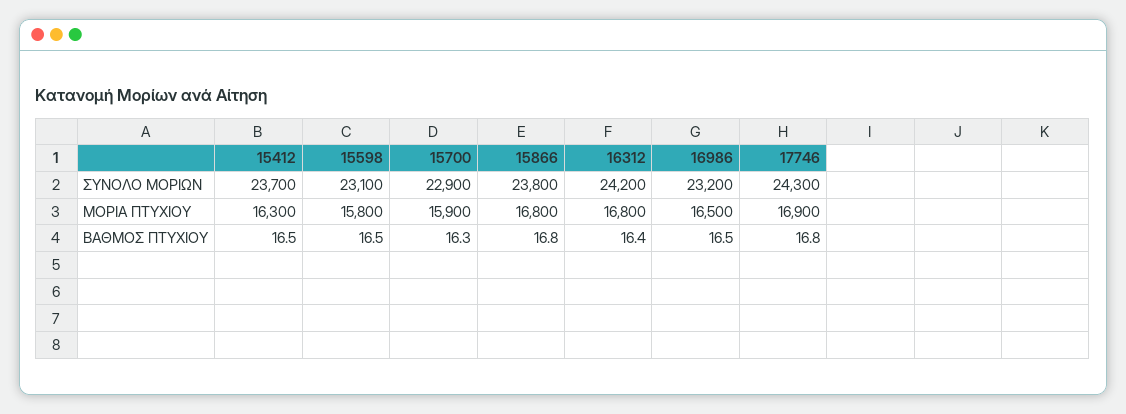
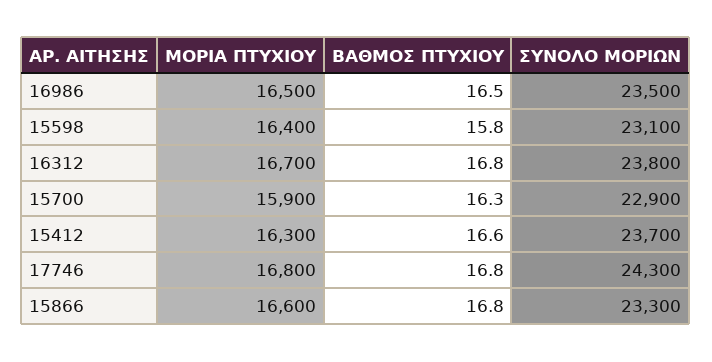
15866, ΣΥΝΟΛΟ ΜΟΡΙΩΝ: 23800 -> 23300
16312, ΣΥΝΟΛΟ ΜΟΡΙΩΝ: 24200 -> 23800
16986, ΣΥΝΟΛΟ ΜΟΡΙΩΝ: 23200 -> 23500
15598, ΜΟΡΙΑ ΠΤΥΧΙΟΥ: 15800 -> 16400
15866, ΜΟΡΙΑ ΠΤΥΧΙΟΥ: 16800 -> 16600
16312, ΜΟΡΙΑ ΠΤΥΧΙΟΥ: 16800 -> 16700
17746, ΜΟΡΙΑ ΠΤΥΧΙΟΥ: 16900 -> 16800
15412, ΒΑΘΜΟΣ ΠΤΥΧΙΟΥ: 16.5 -> 16.6
15598, ΒΑΘΜΟΣ ΠΤΥΧΙΟΥ: 16.5 -> 15.8
16312, ΒΑΘΜΟΣ ΠΤΥΧΙΟΥ: 16.4 -> 16.8

